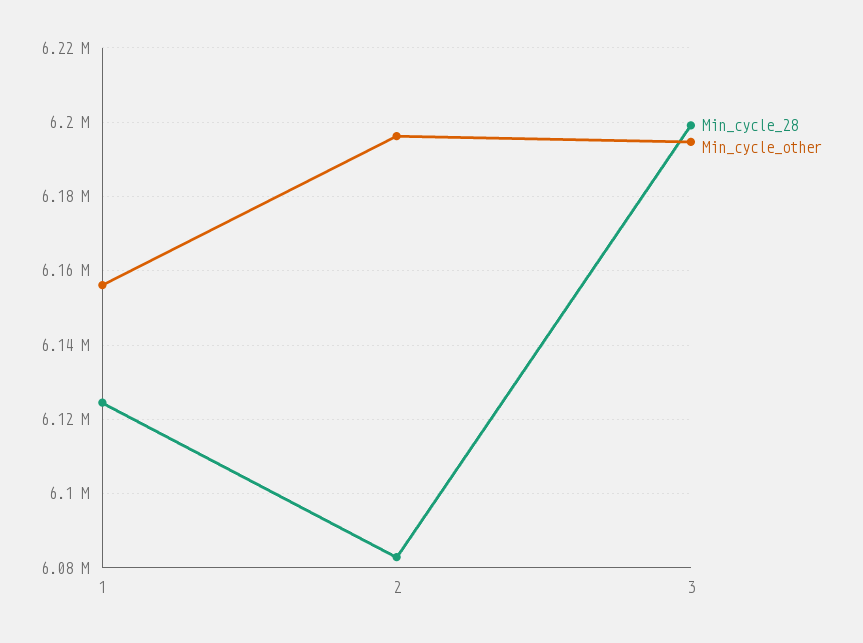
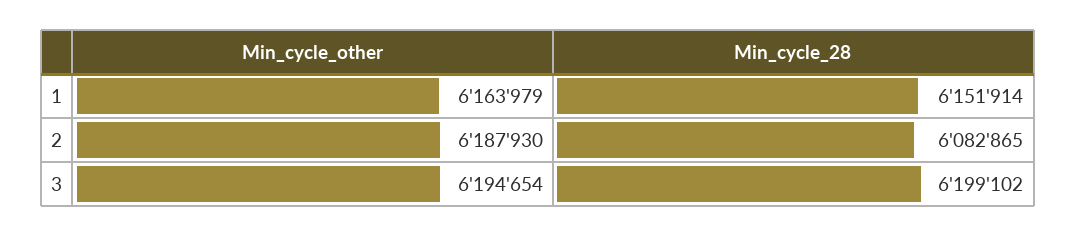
Min_cycle_28, 1: 6124000 -> 6151914
Min_cycle_other, 1: 6156000 -> 6163979
Min_cycle_other, 2: 6196000 -> 6187930

